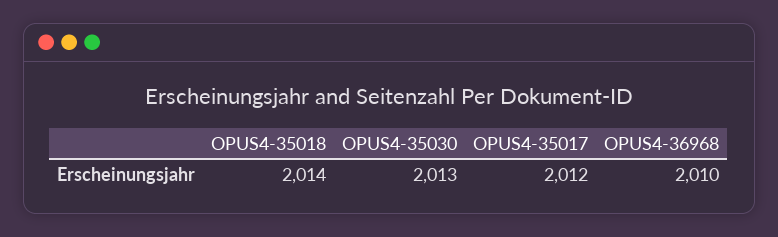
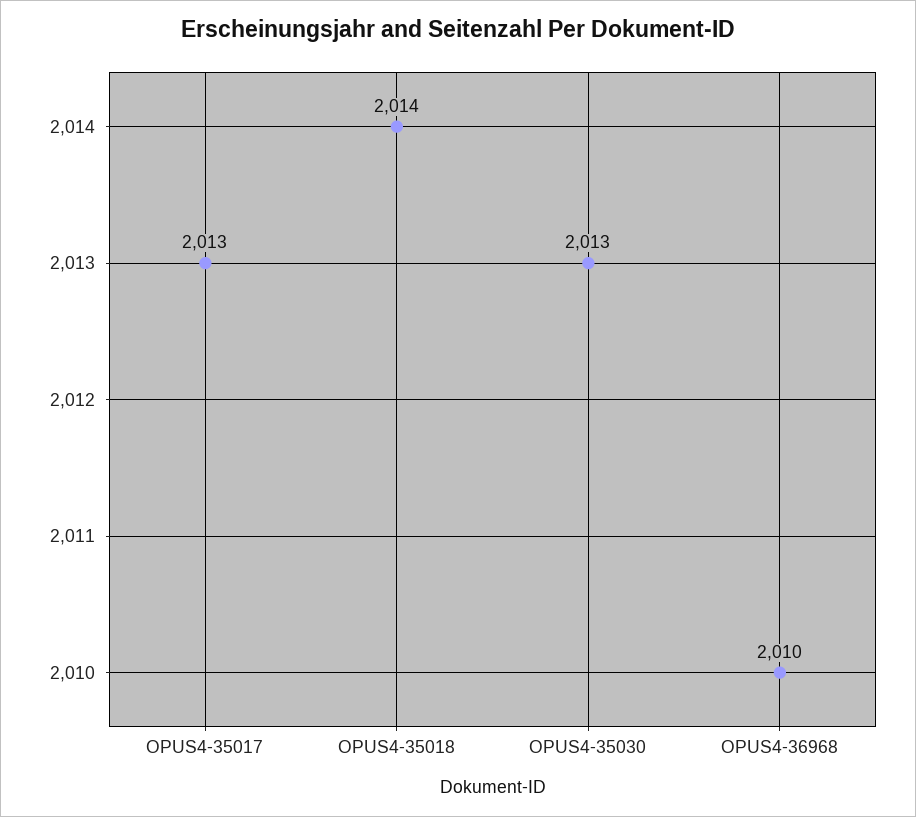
OPUS4-35017: 2012 -> 2013

